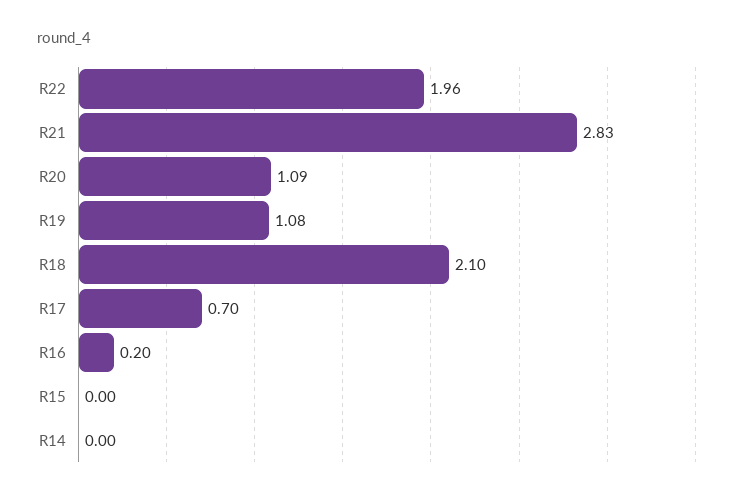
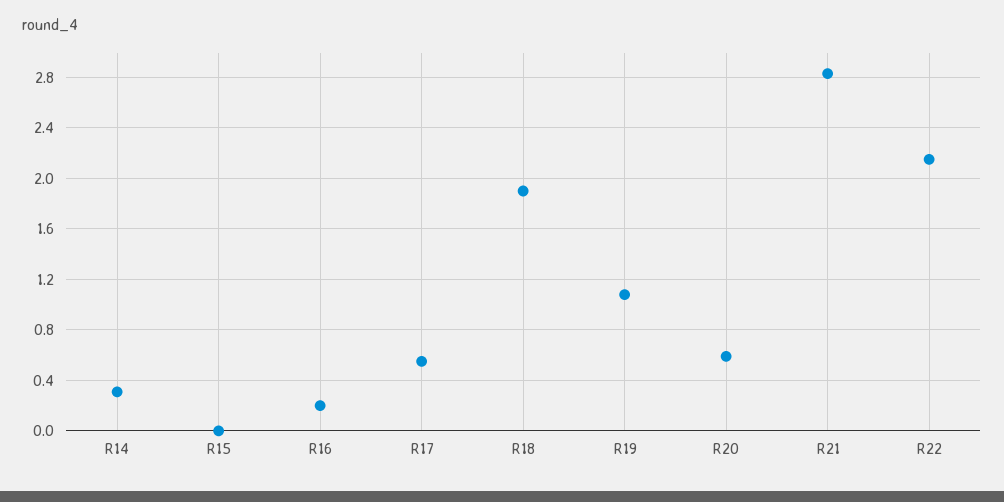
R22: 1.96 -> 2.15
R20: 1.09 -> 0.6
R18: 2.1 -> 1.9
R17: 0.7 -> 0.55
R14: 0 -> 0.3

